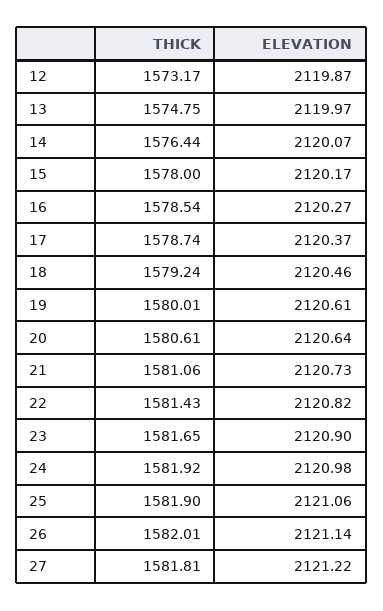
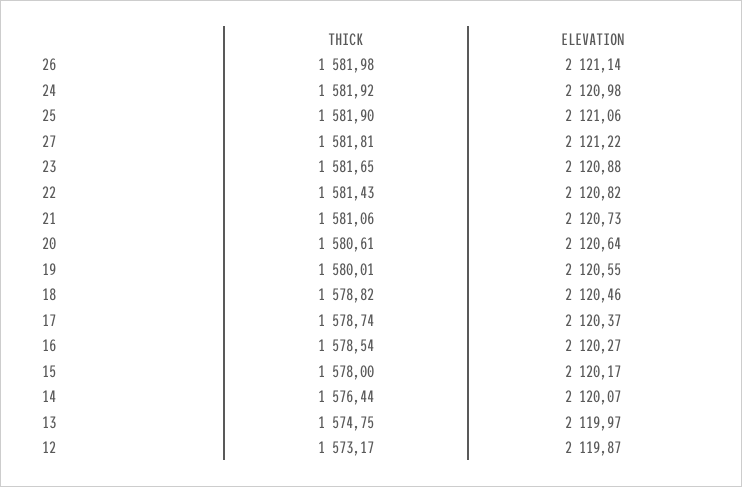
THICK, 18: 1579.24 -> 1578.82
ELEVATION, 19: 2120.61 -> 2120.55
ELEVATION, 23: 2120.9 -> 2120.88
THICK, 26: 1582.01 -> 1581.98

